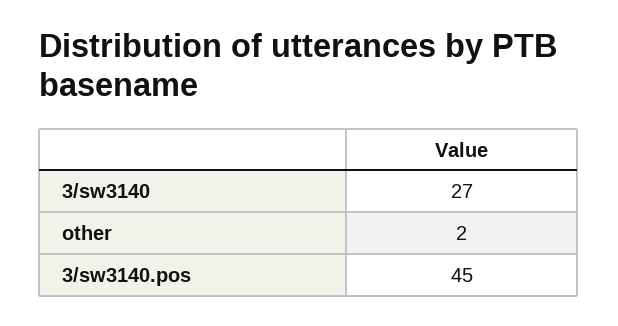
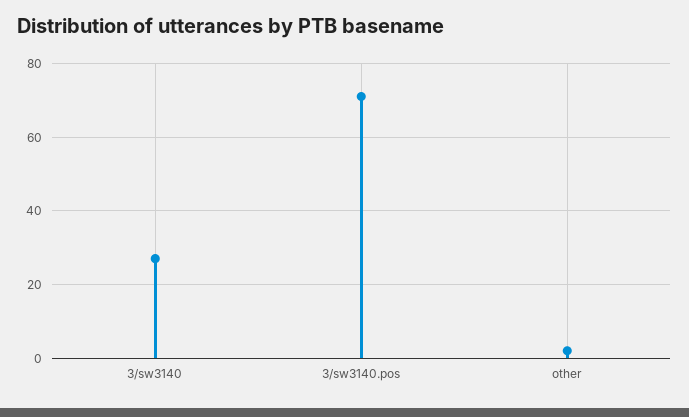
3/sw3140.pos: 45 -> 70

